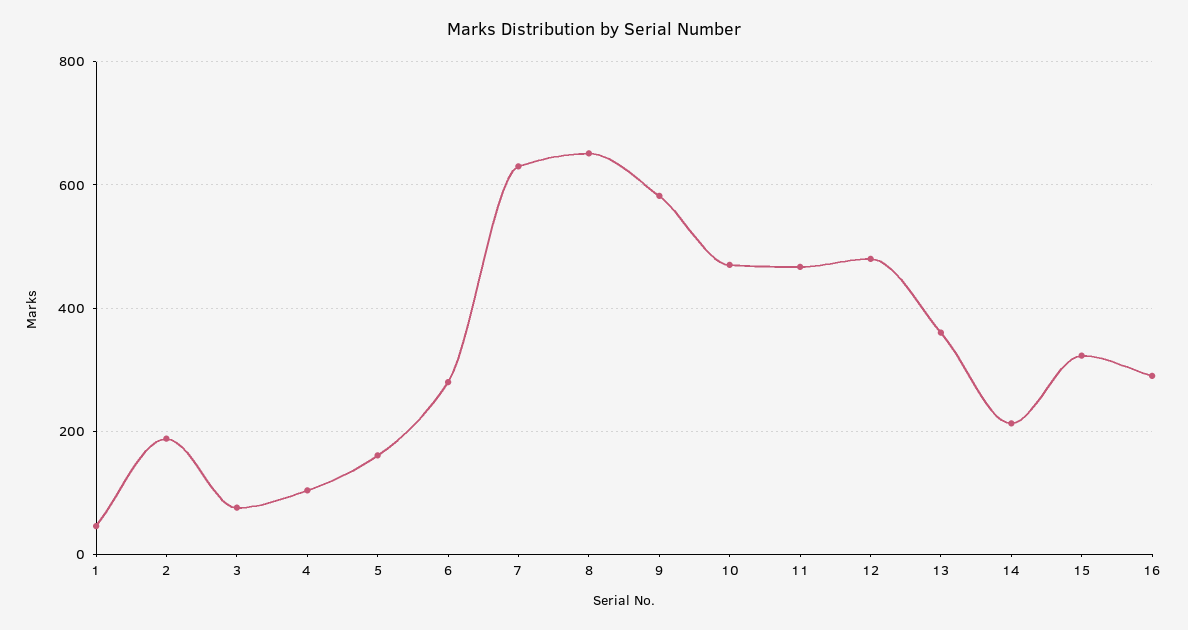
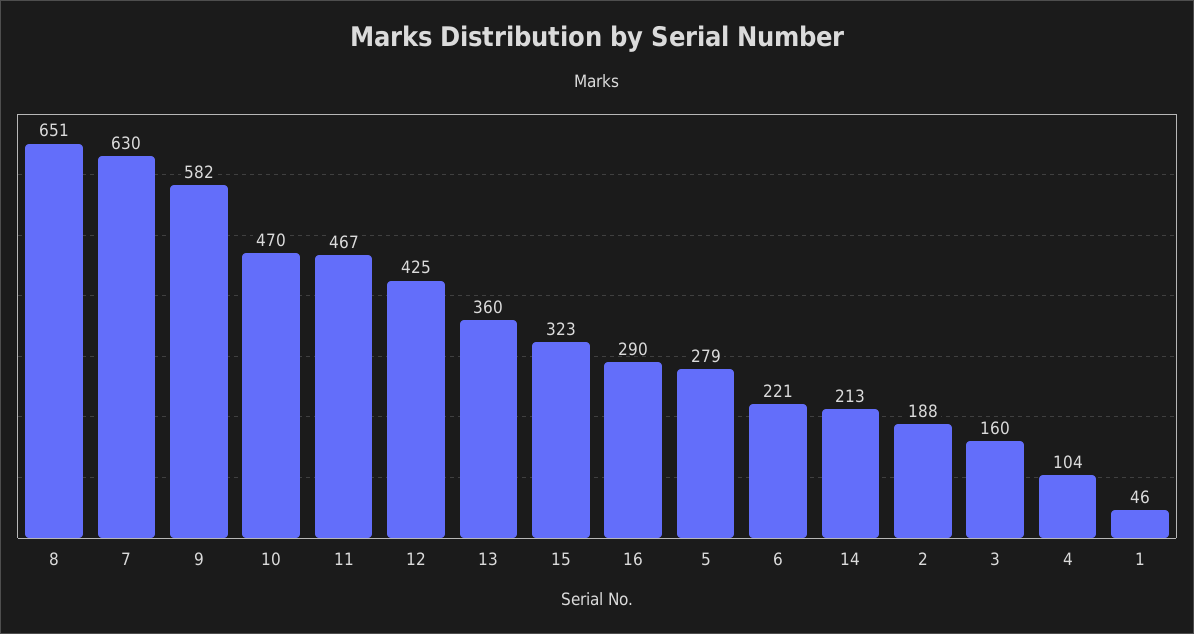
3: 80 -> 160
5: 160 -> 279
6: 280 -> 221
12: 480 -> 425

